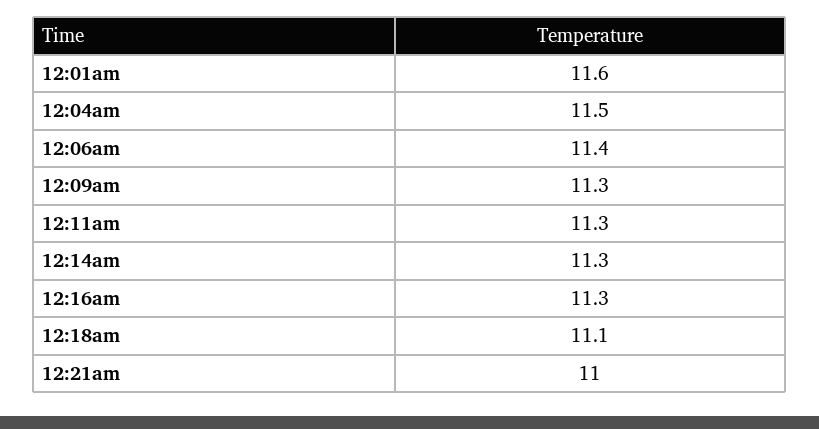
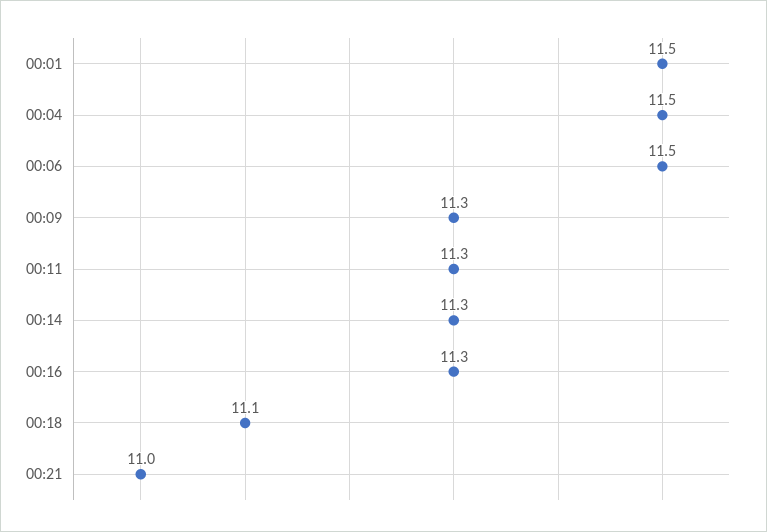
12:01am: 11.6 -> 11.5
12:06am: 11.4 -> 11.5

